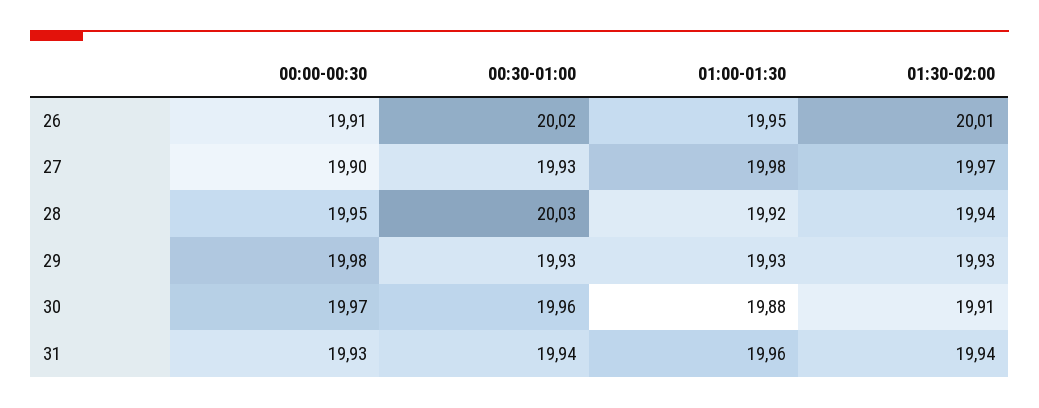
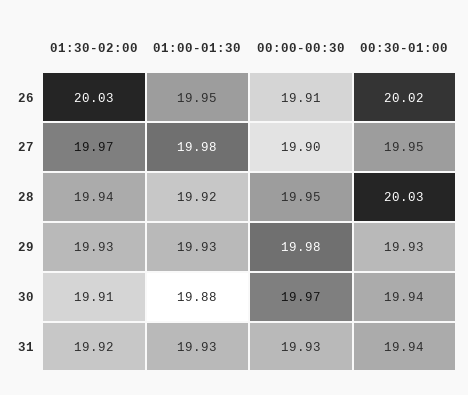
01:30-02:00, 26: 20.01 -> 20.03
00:30-01:00, 27: 19.93 -> 19.95
00:30-01:00, 30: 19.96 -> 19.94
01:00-01:30, 31: 19.96 -> 19.93
01:30-02:00, 31: 19.94 -> 19.92

